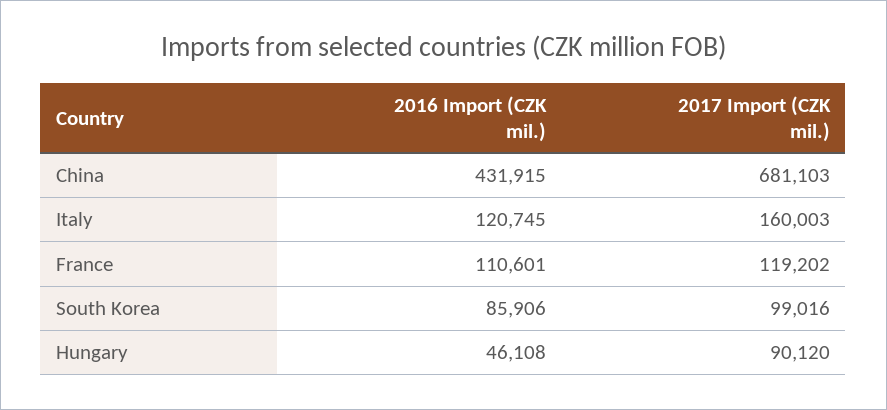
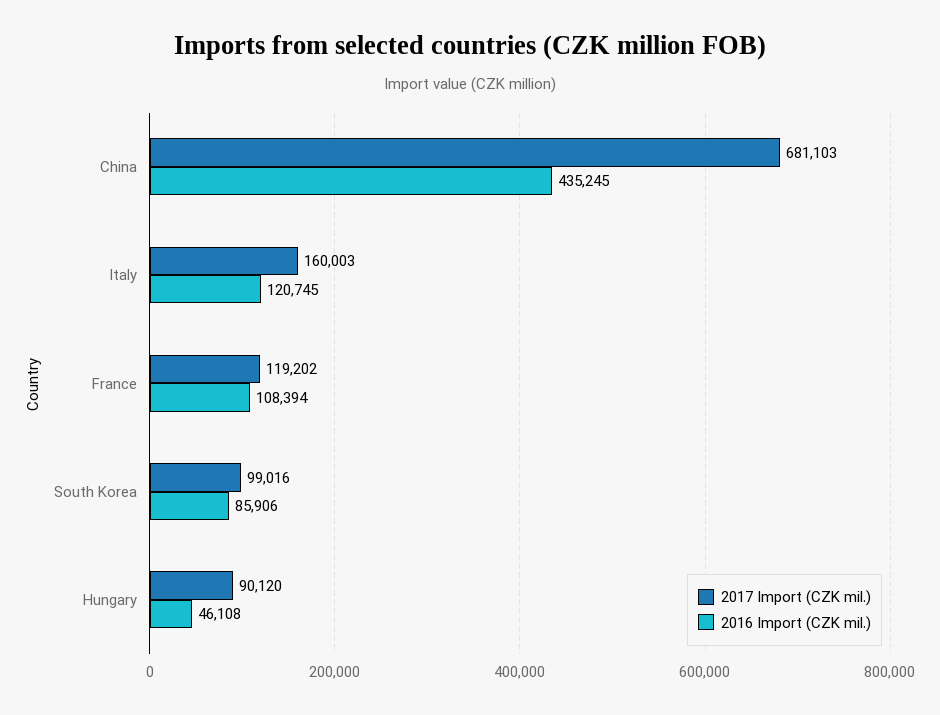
2016 Import (CZK mil.), China: 431915 -> 435245
2016 Import (CZK mil.), France: 110601 -> 108394

